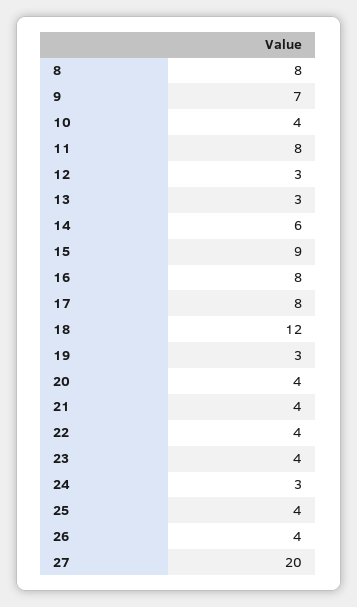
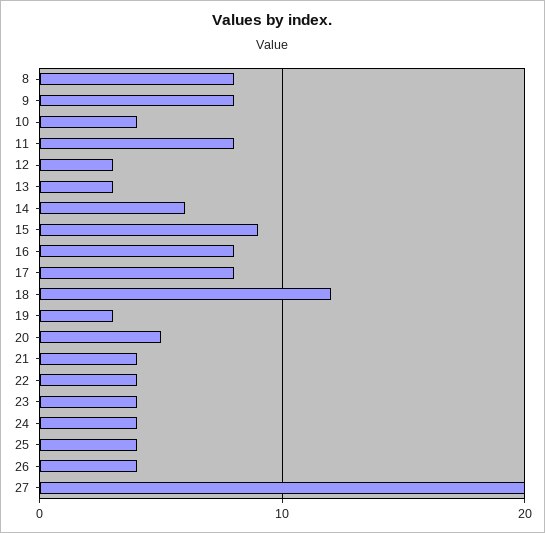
9: 7 -> 8
20: 4 -> 5
24: 3 -> 4

